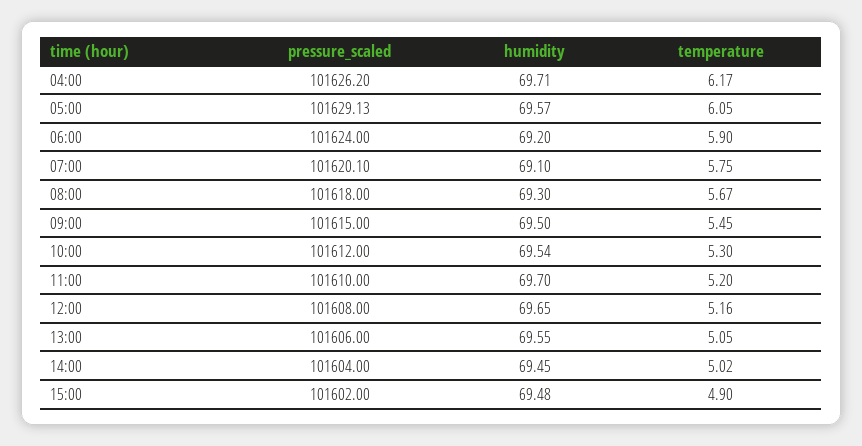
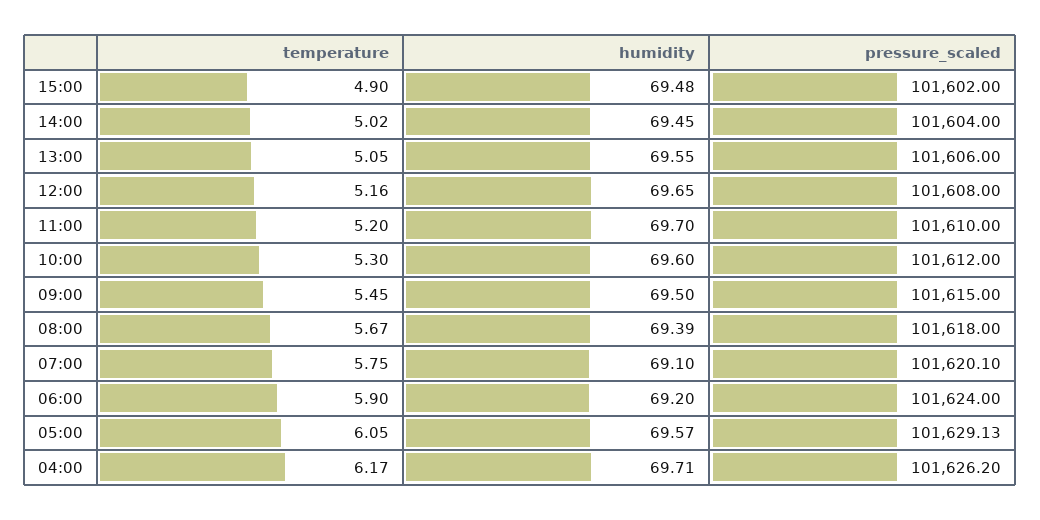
humidity, 08:00: 69.3 -> 69.39
humidity, 10:00: 69.54 -> 69.6

